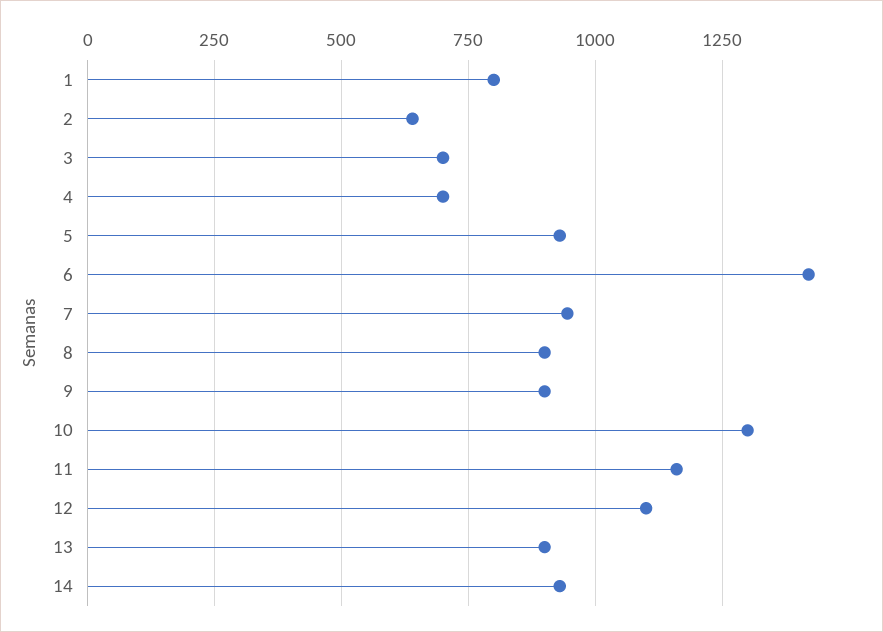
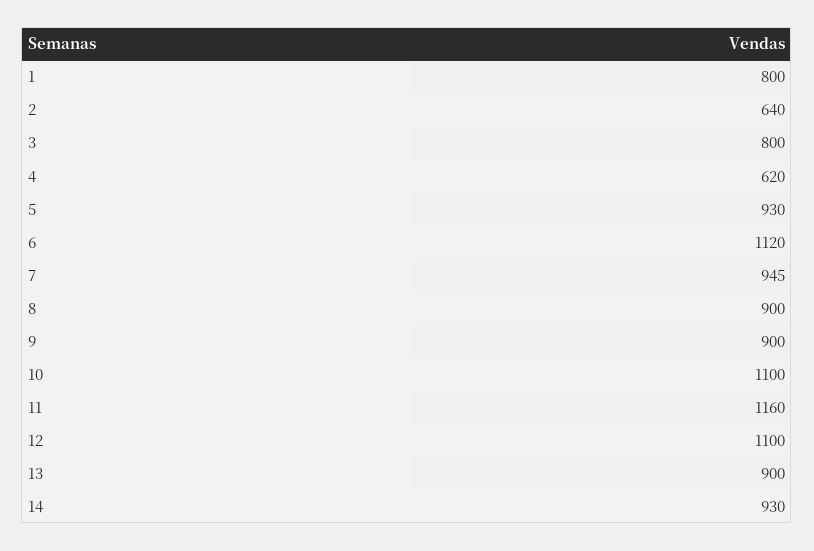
3: 700 -> 800
4: 700 -> 620
6: 1425 -> 1120
10: 1300 -> 1100

